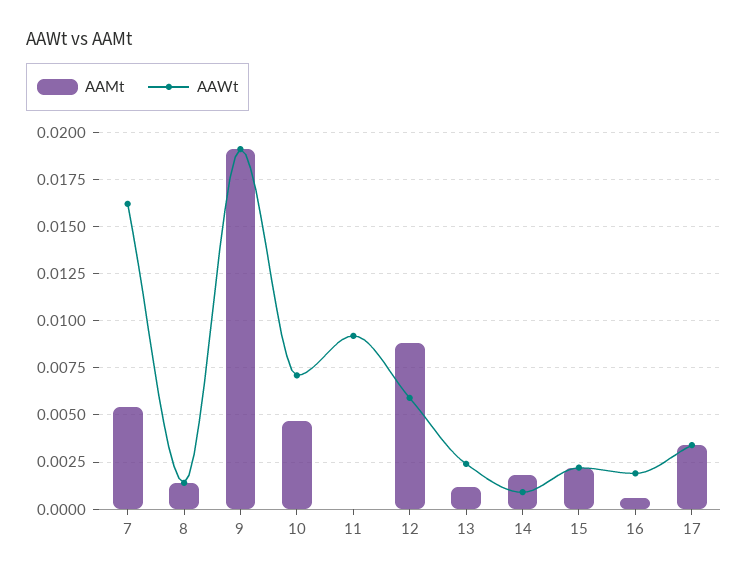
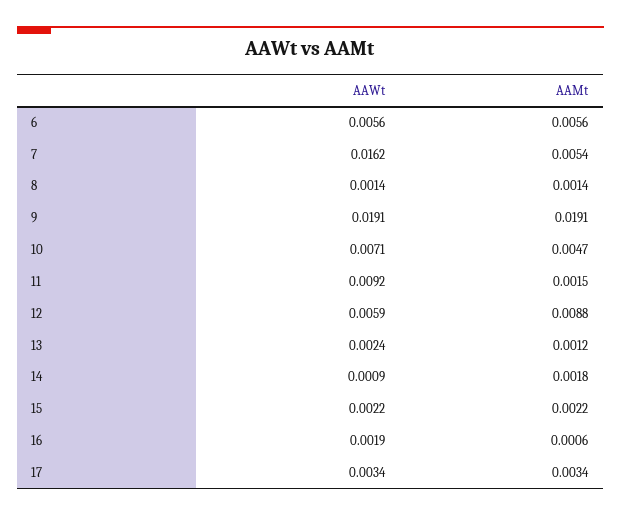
AAMt, 11: 0 -> 0.0015
AAWt, 6: none -> 0.0056
AAMt, 6: none -> 0.0056

